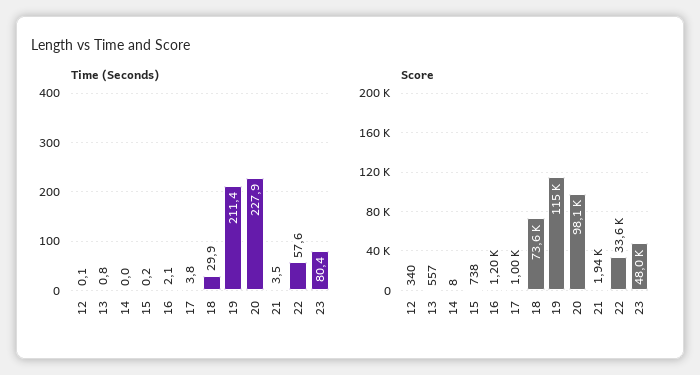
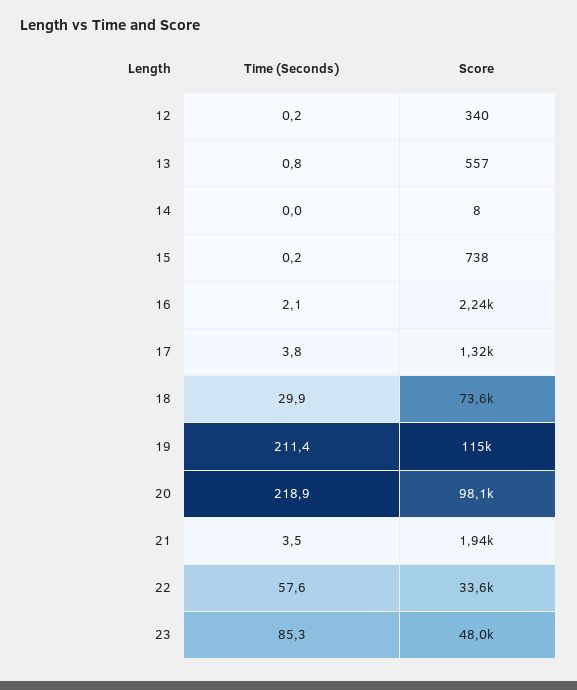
Time (Seconds), 12: 0.1 -> 0.2
Time (Seconds), 20: 227.9 -> 218.9
Time (Seconds), 23: 80.4 -> 85.3
Score, 16: 1200 -> 2240
Score, 17: 1000 -> 1320

